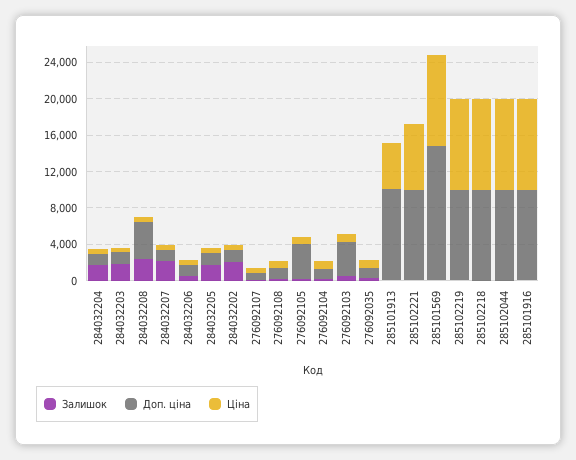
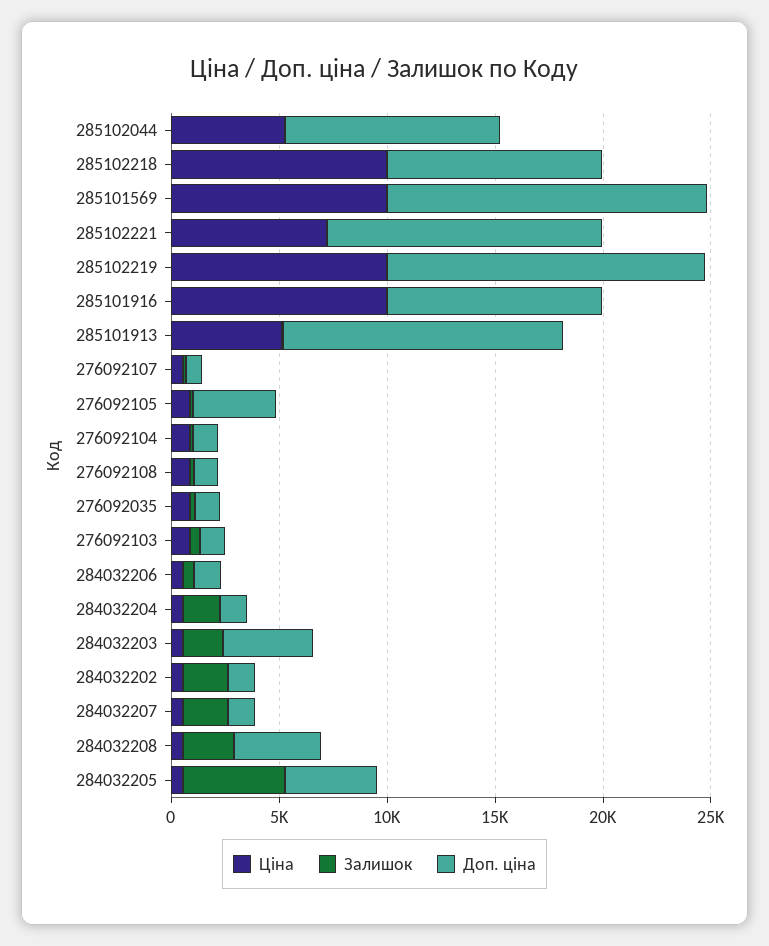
Доп. ціна, 284032203: 1000 -> 4000
Залишок, 284032205: 2000 -> 5000
Доп. ціна, 284032205: 1000 -> 4000
Доп. ціна, 276092103: 4000 -> 1000
Доп. ціна, 285101913: 10000 -> 13000
Доп. ціна, 285102221: 10000 -> 13000
Доп. ціна, 285102219: 10000 -> 15000
Ціна, 285102044: 10000 -> 5000

